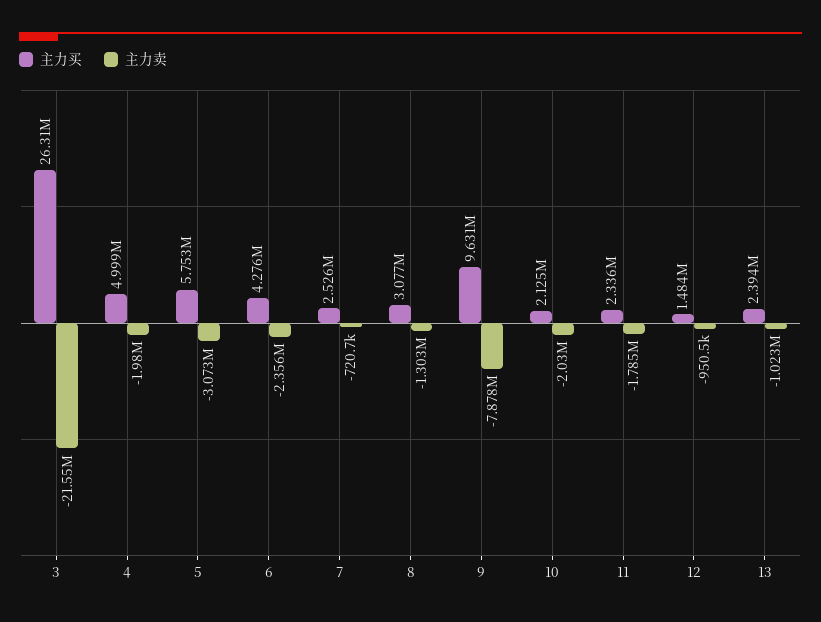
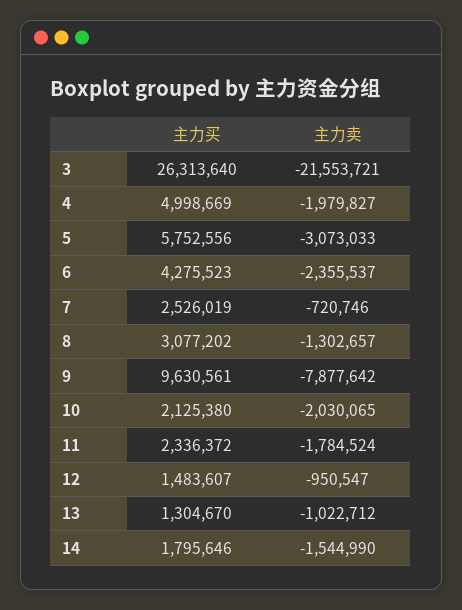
主力买, 13: 2394000 -> 1304670
主力买, 14: none -> 1795646
主力卖, 14: none -> -1544990

